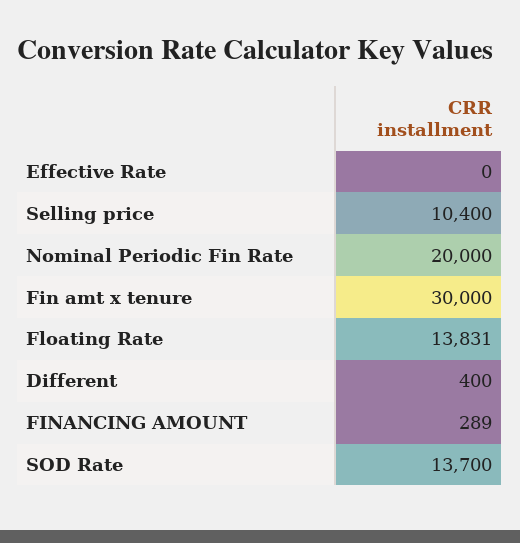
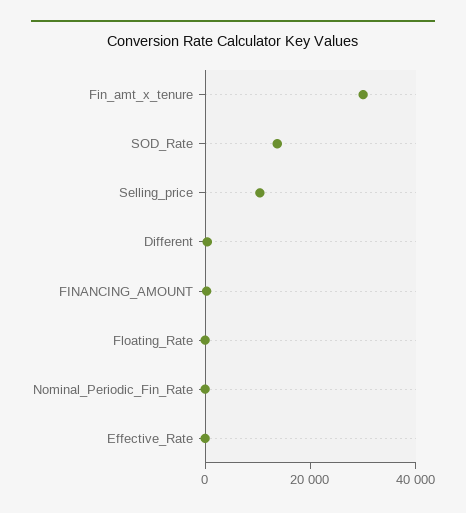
Nominal Periodic Fin Rate: 20000 -> 0
Floating Rate: 13831 -> 0

